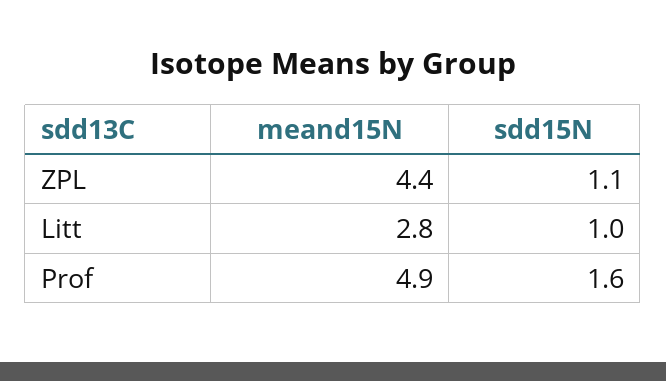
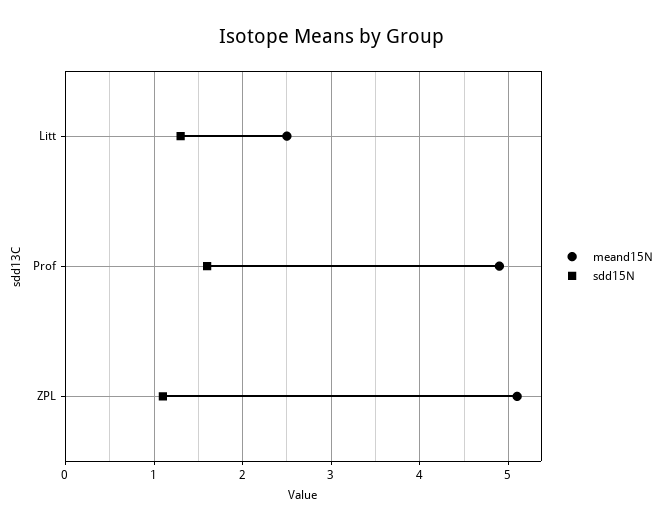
meand15N, ZPL: 4.4 -> 5.1
meand15N, Litt: 2.8 -> 2.5
sdd15N, Litt: 1 -> 1.3

